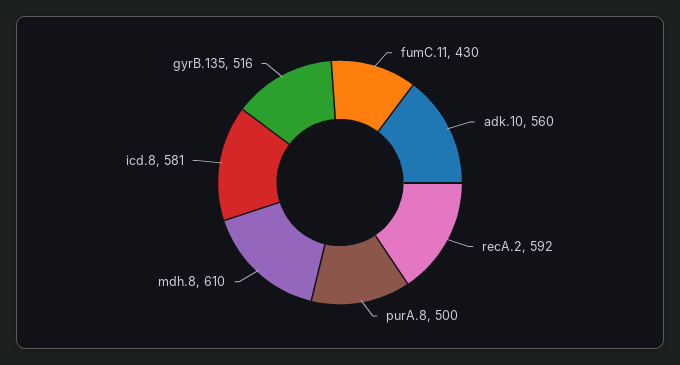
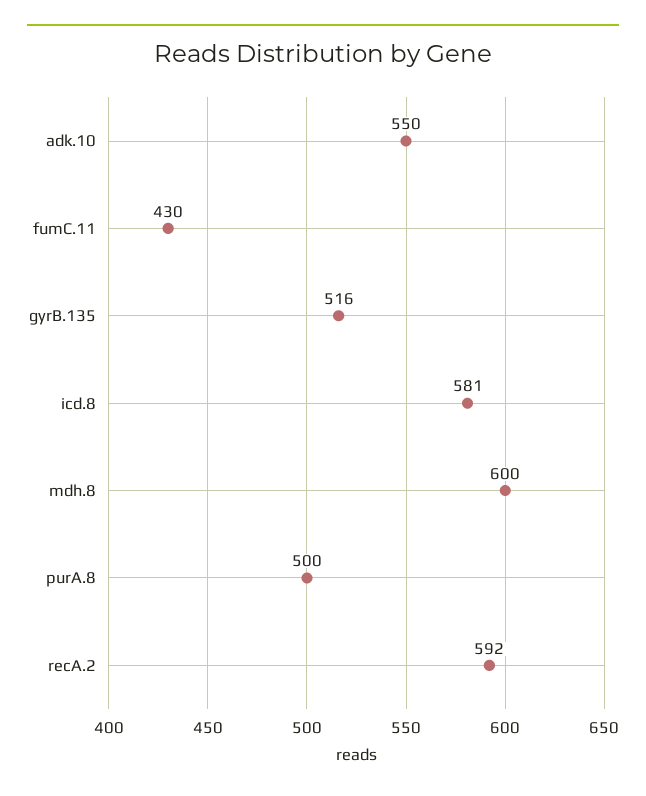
adk.10: 560 -> 550
mdh.8: 610 -> 600

